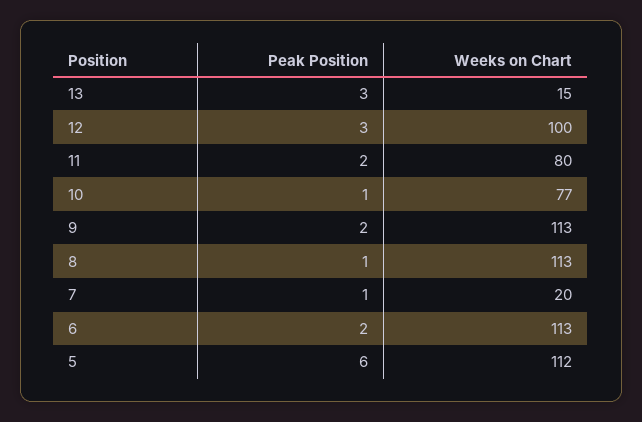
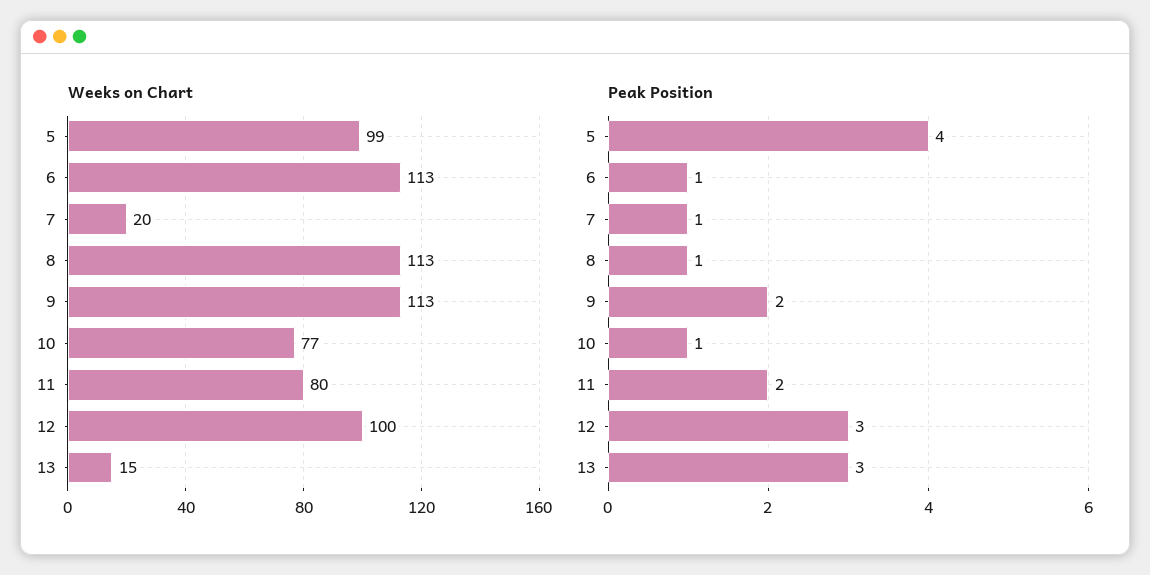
Peak Position, 6: 2 -> 1
Peak Position, 5: 6 -> 4
Weeks on Chart, 5: 112 -> 99

